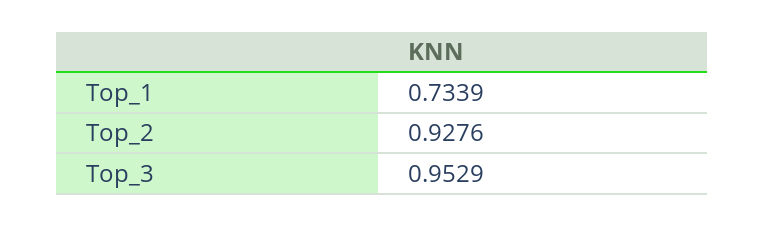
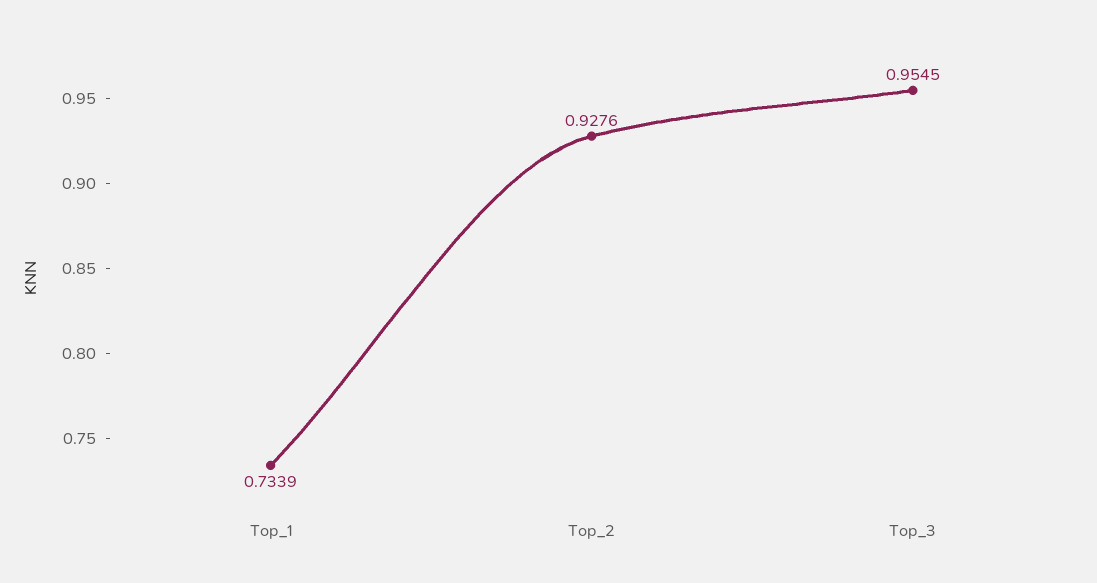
Top_3: 0.9529 -> 0.9545

